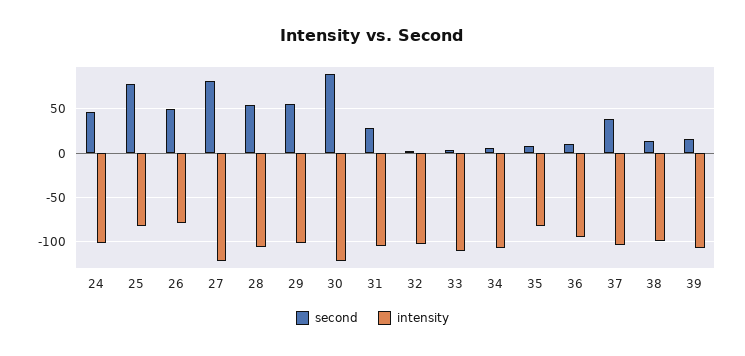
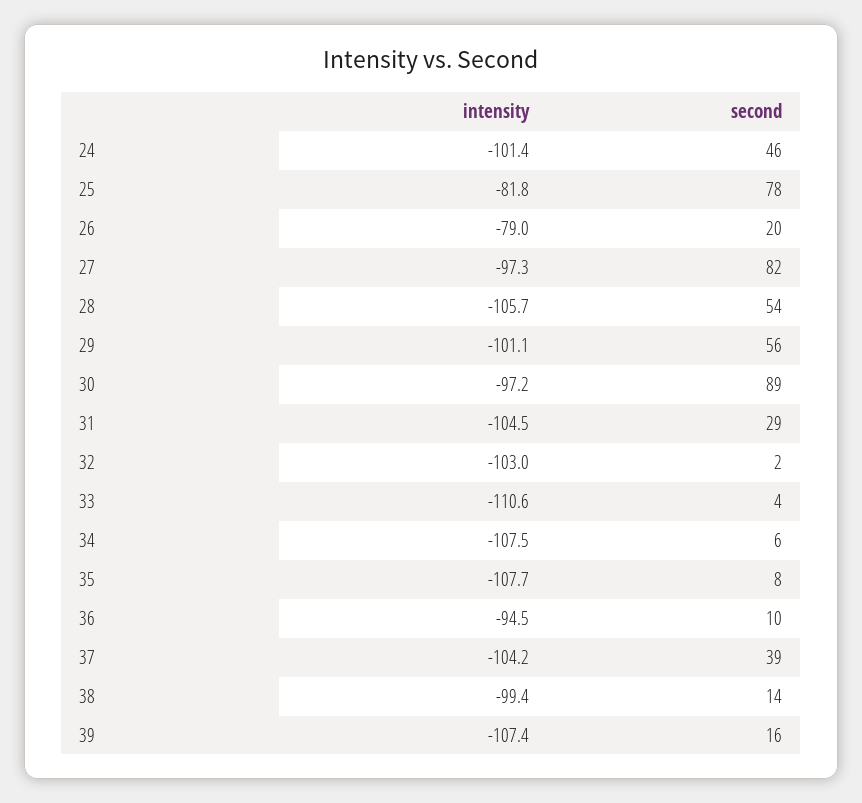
second, 26: 50 -> 20
intensity, 27: -120 -> -97.3
intensity, 30: -120 -> -97.2
intensity, 35: -80 -> -107.7

